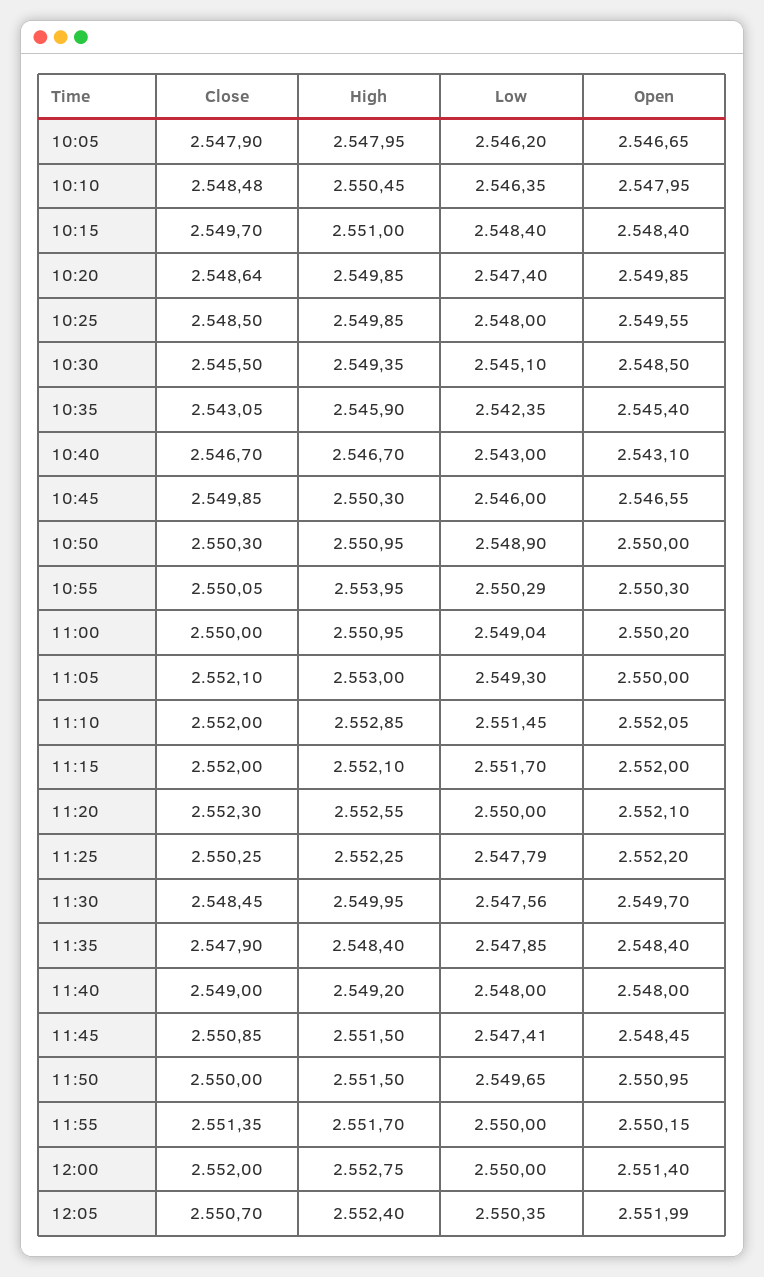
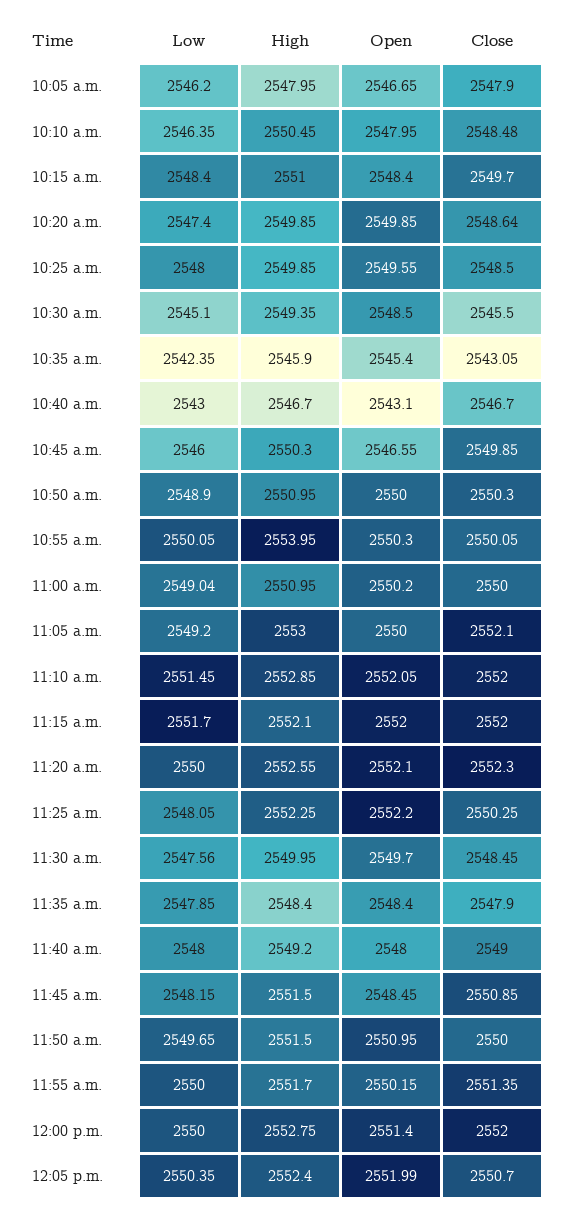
Low, 10:55: 2550.29 -> 2550.05
Low, 11:05: 2549.3 -> 2549.2
Low, 11:25: 2547.79 -> 2548.05
Low, 11:45: 2547.41 -> 2548.15

